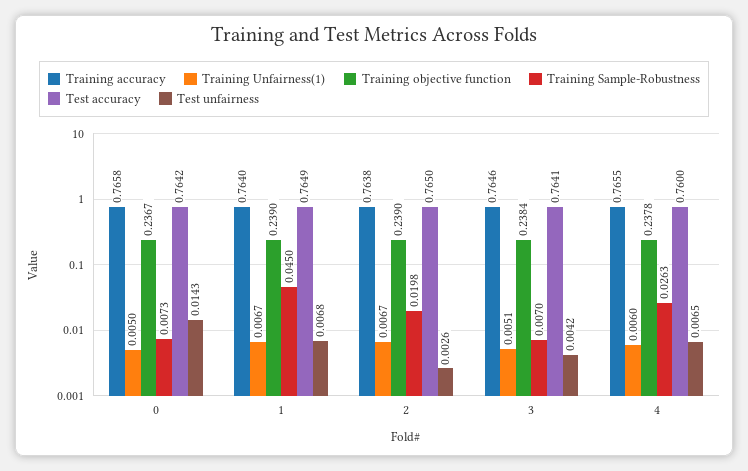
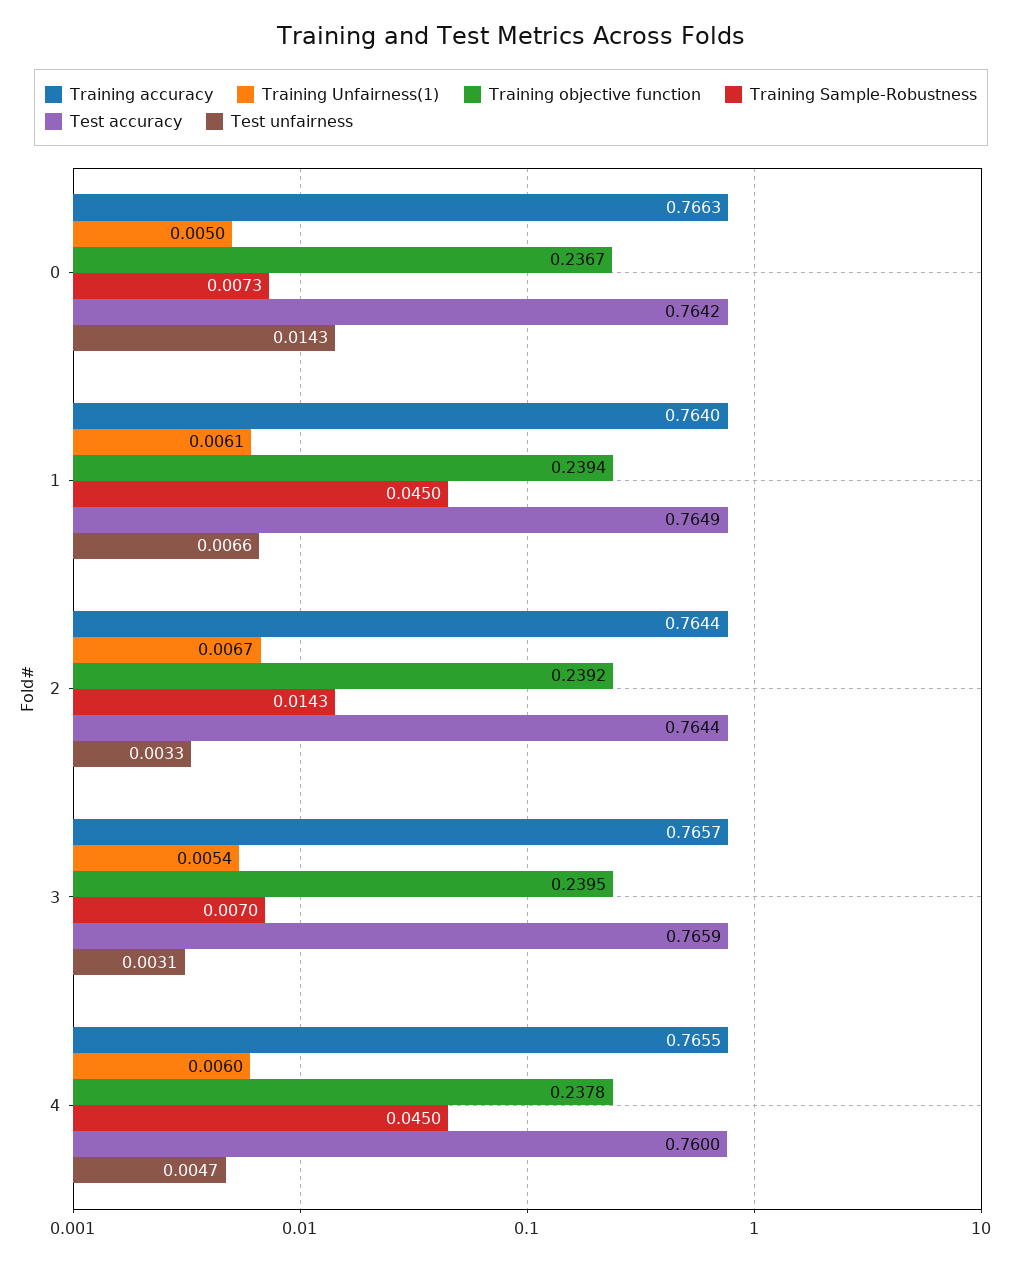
Training accuracy, 0: 0.7658 -> 0.7663
Training Unfairness(1), 1: 0.0067 -> 0.0061
Training objective function, 1: 0.239 -> 0.2394
Test unfairness, 1: 0.0068 -> 0.0066
Training accuracy, 2: 0.7638 -> 0.7644
Training objective function, 2: 0.239 -> 0.2392
Training Sample-Robustness, 2: 0.0198 -> 0.0143
Test accuracy, 2: 0.765 -> 0.7644
Test unfairness, 2: 0.0026 -> 0.0033
Training accuracy, 3: 0.7646 -> 0.7657
Training Unfairness(1), 3: 0.0051 -> 0.0054
Training objective function, 3: 0.2384 -> 0.2395
Test accuracy, 3: 0.7641 -> 0.7659
Test unfairness, 3: 0.0042 -> 0.0031
Training Sample-Robustness, 4: 0.0263 -> 0.045
Test unfairness, 4: 0.0065 -> 0.0047

